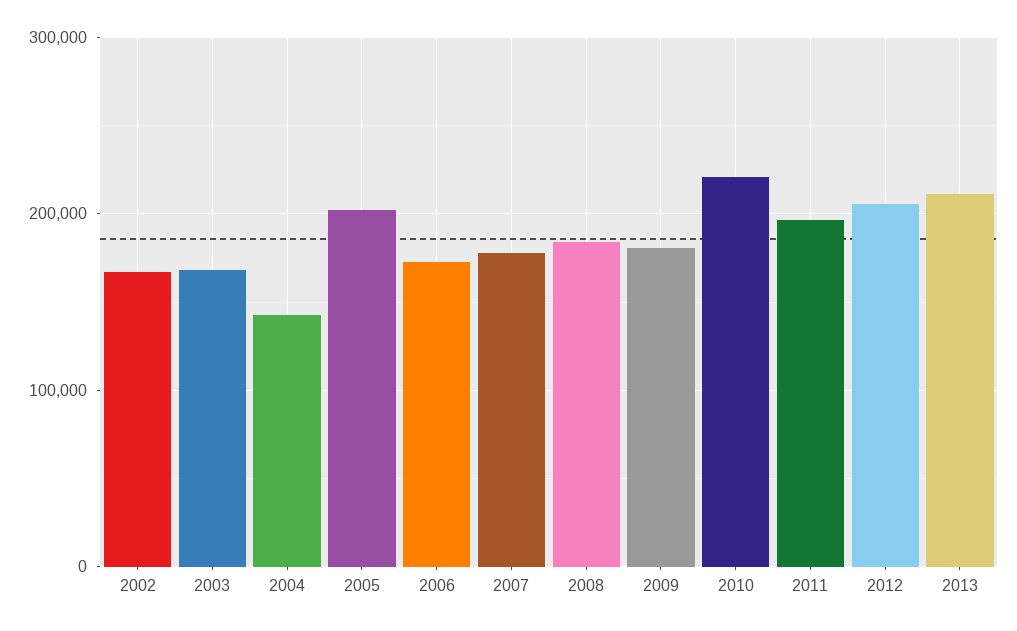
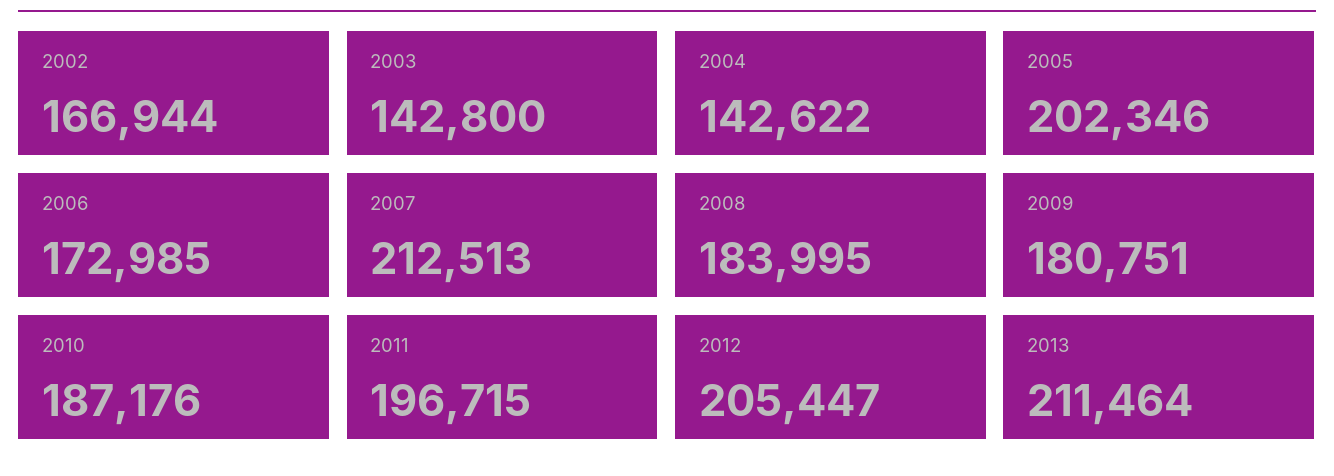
2003: 170000 -> 142800
2007: 180000 -> 212513
2010: 220000 -> 187176

